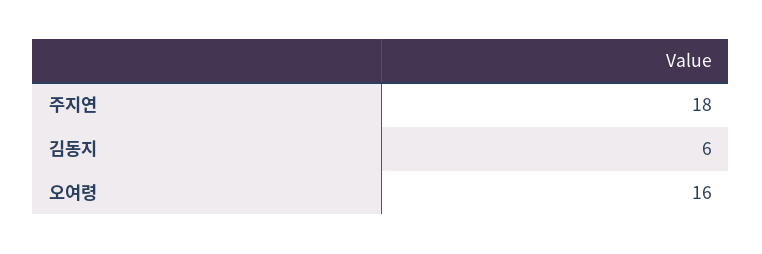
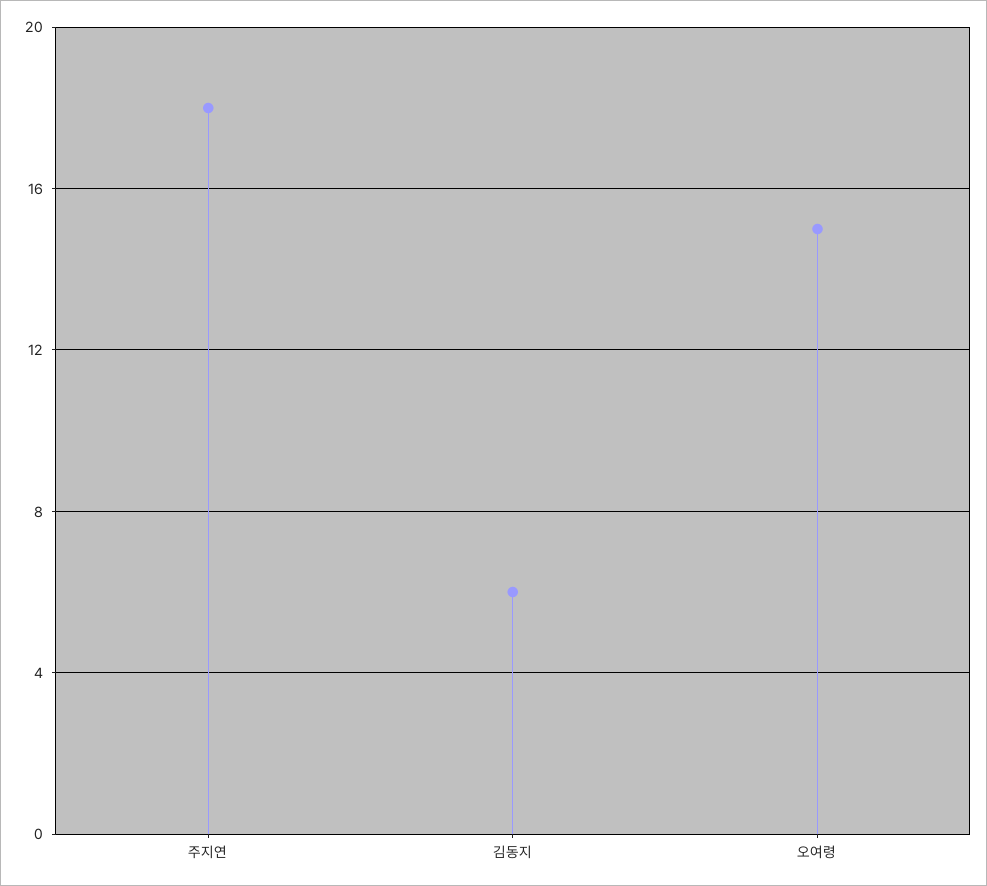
오여령: 16 -> 15

